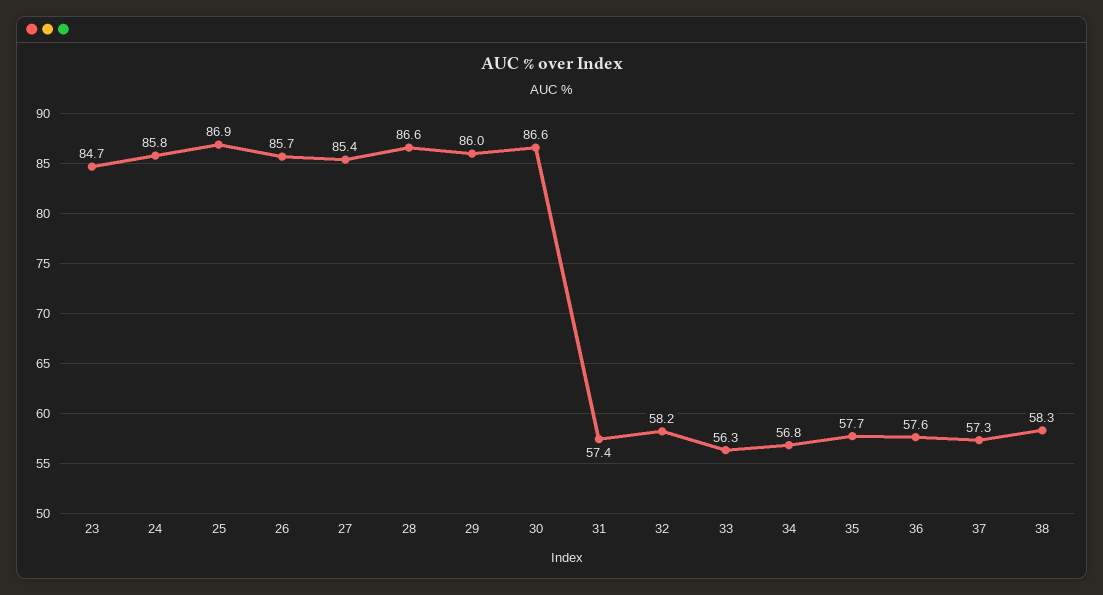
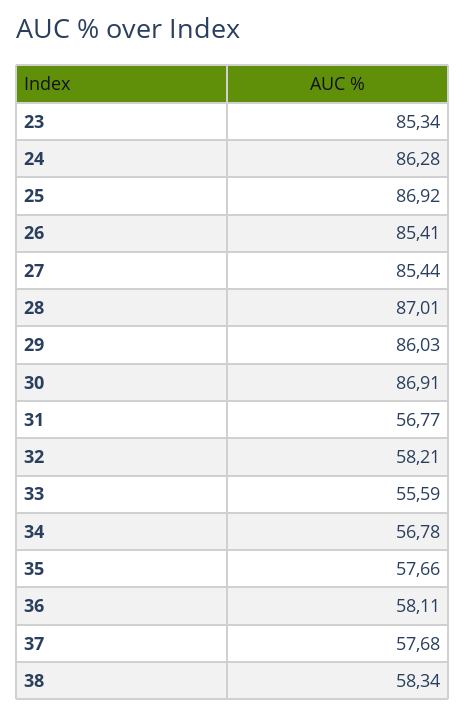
23: 84.7 -> 85.34
24: 85.8 -> 86.28
26: 85.7 -> 85.41
28: 86.6 -> 87.01
30: 86.6 -> 86.91
31: 57.4 -> 56.77
33: 56.3 -> 55.59
36: 57.6 -> 58.11
37: 57.3 -> 57.68

